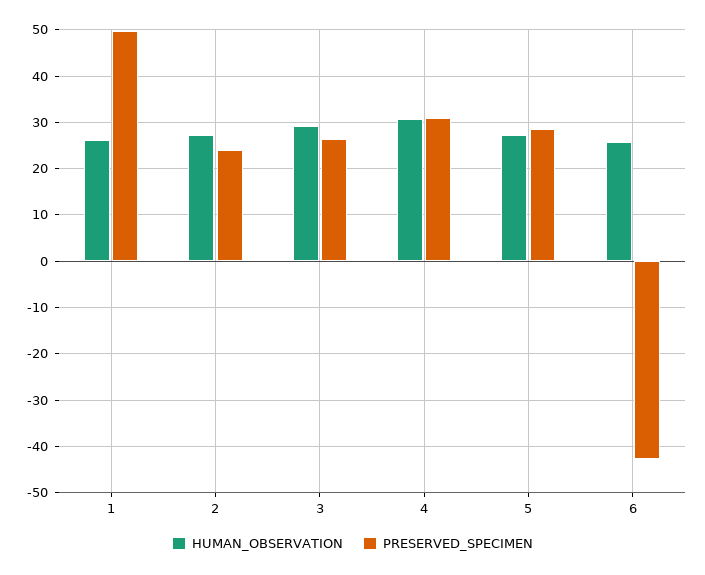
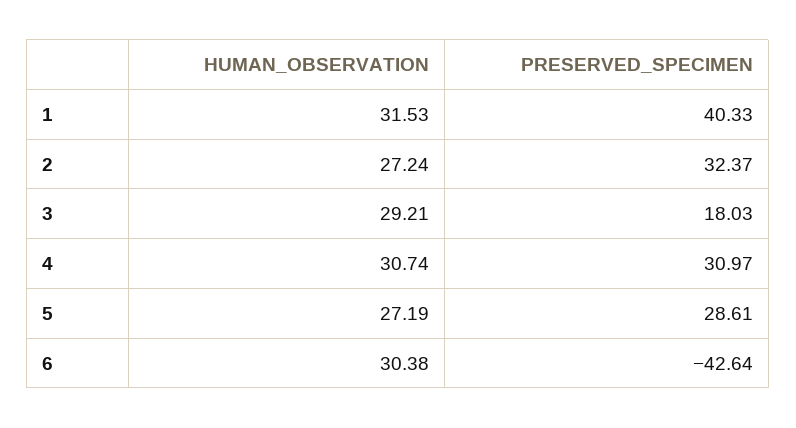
HUMAN_OBSERVATION, 1: 26 -> 31.53
PRESERVED_SPECIMEN, 1: 50 -> 40.33
PRESERVED_SPECIMEN, 2: 24 -> 32.37
PRESERVED_SPECIMEN, 3: 26 -> 18.03
HUMAN_OBSERVATION, 6: 26 -> 30.38

